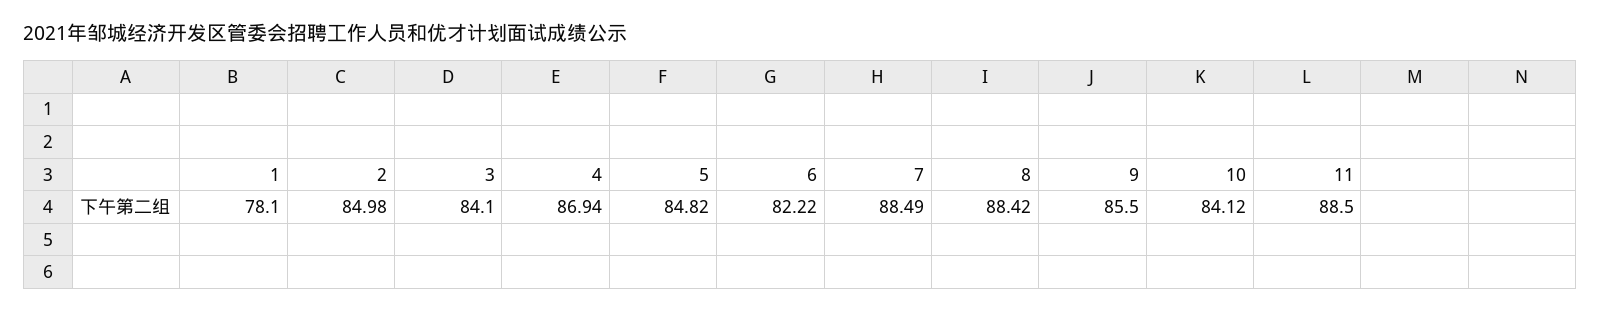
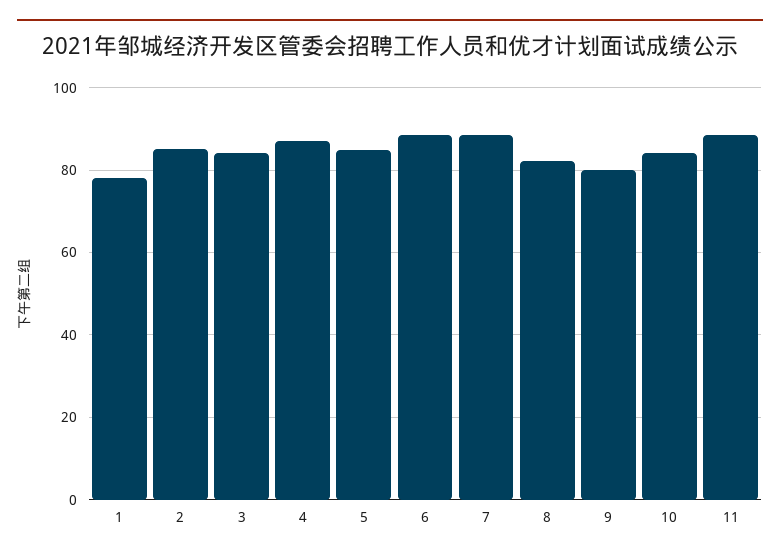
6: 82.22 -> 88
8: 88.42 -> 82
9: 85.5 -> 80

